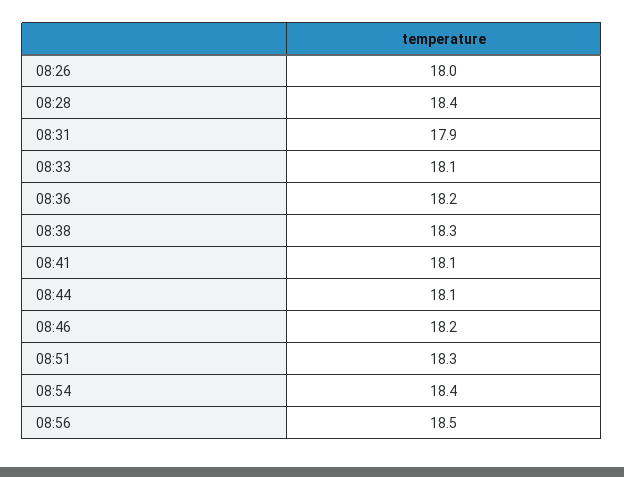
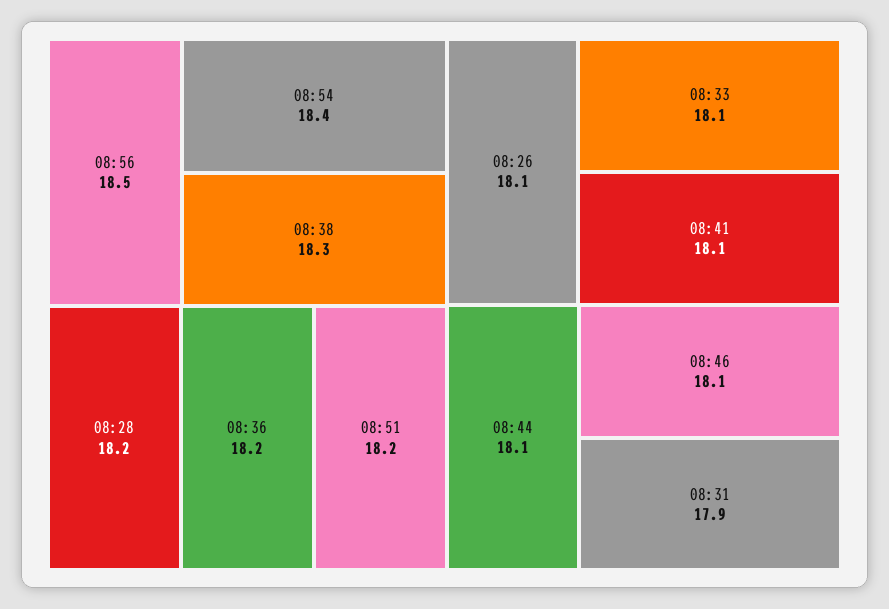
08:26: 18 -> 18.1
08:28: 18.4 -> 18.2
08:46: 18.2 -> 18.1
08:51: 18.3 -> 18.2

